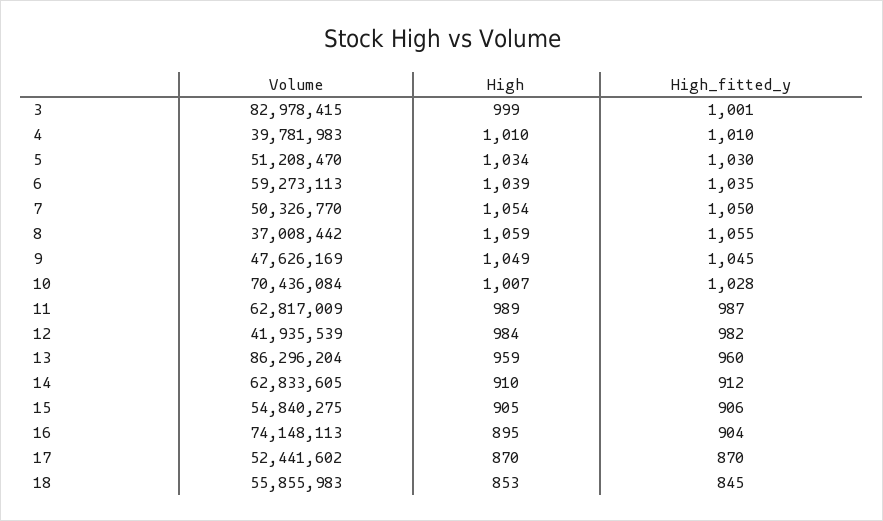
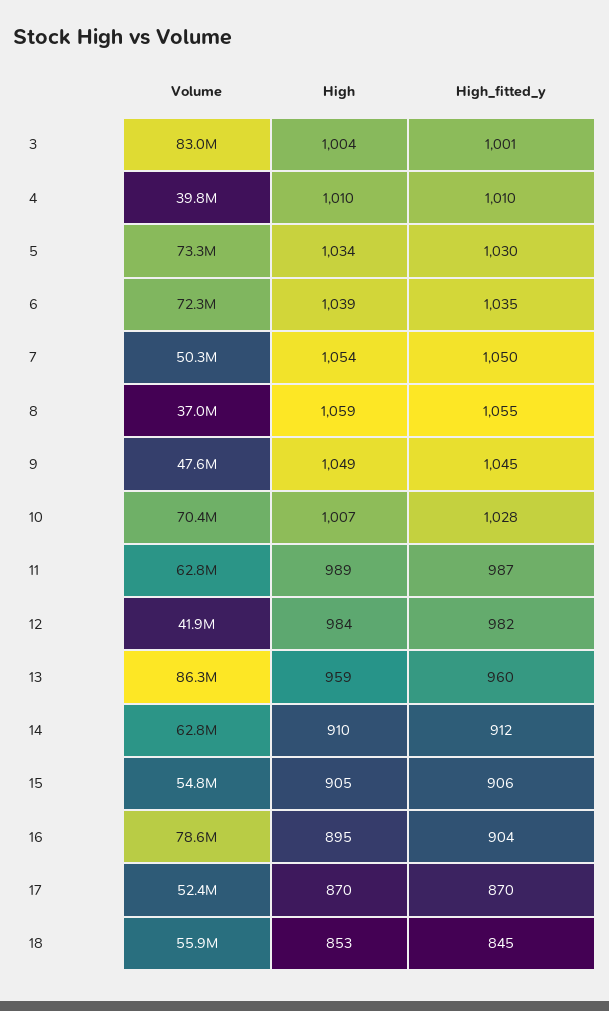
High, 3: 999 -> 1004
Volume, 5: 51208470 -> 73300000
Volume, 6: 59273113 -> 72300000
Volume, 16: 74148113 -> 78600000

